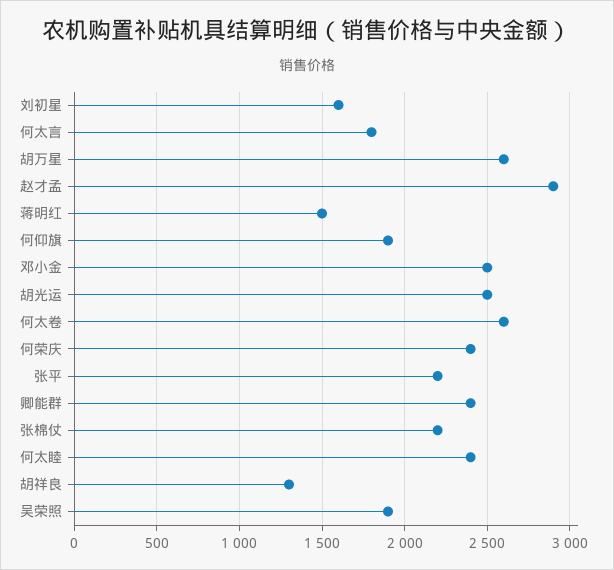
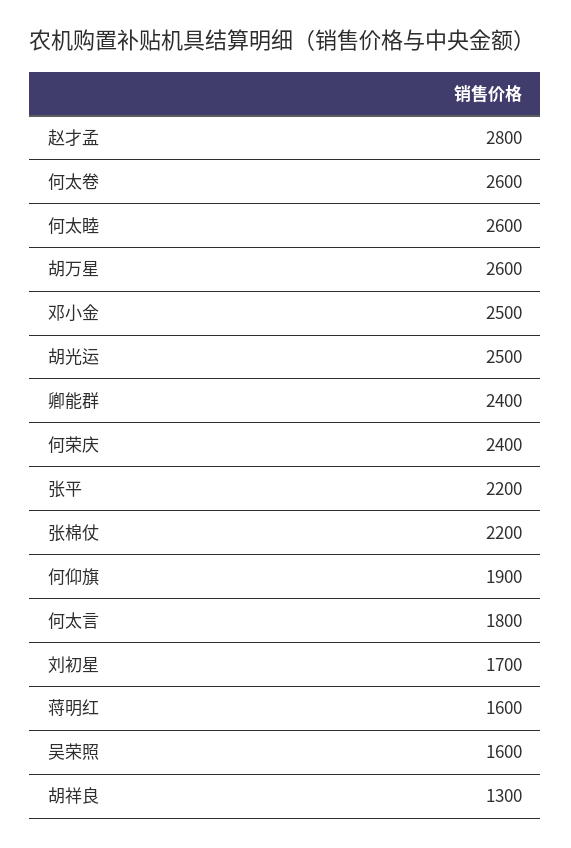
刘初星: 1600 -> 1700
赵才孟: 2900 -> 2800
蒋明红: 1500 -> 1600
何太睦: 2400 -> 2600
吴荣照: 1900 -> 1600

